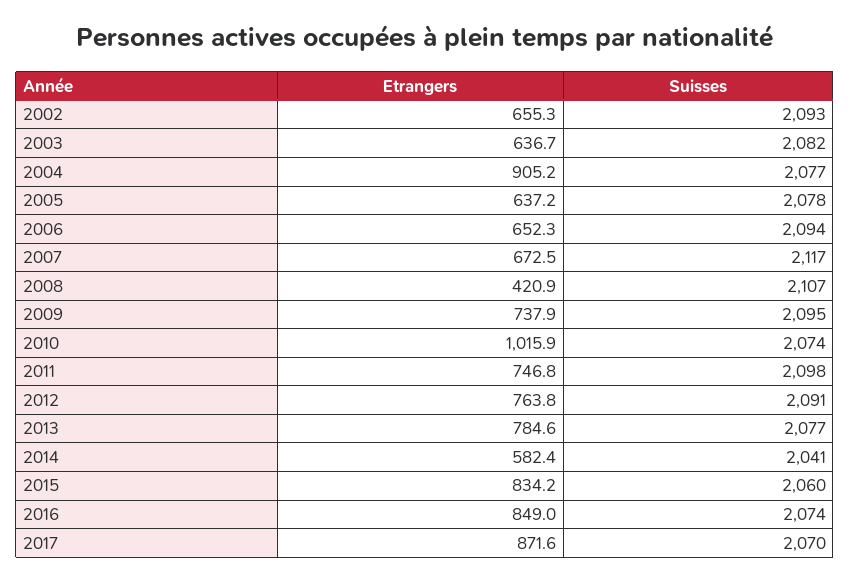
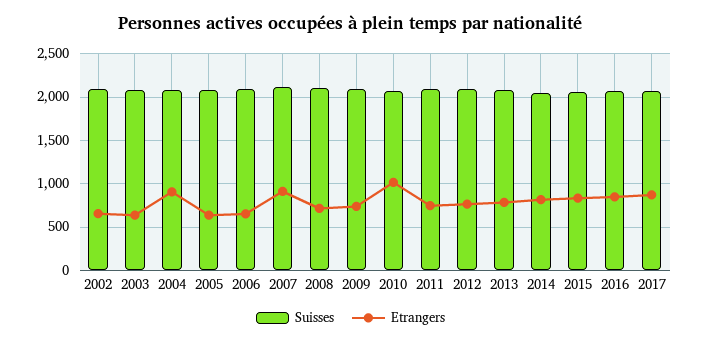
Etrangers, 2007: 672.5 -> 900
Etrangers, 2008: 420.9 -> 700
Etrangers, 2014: 582.4 -> 800

